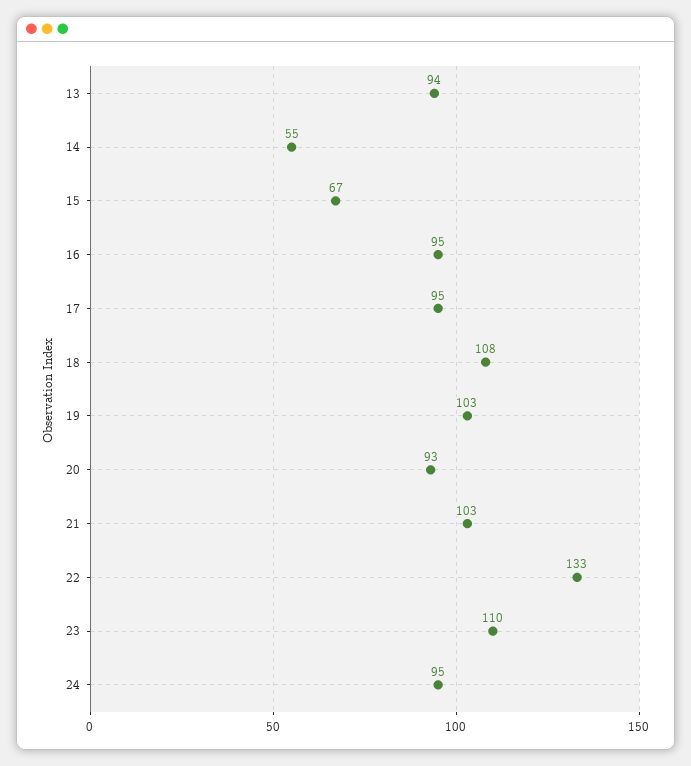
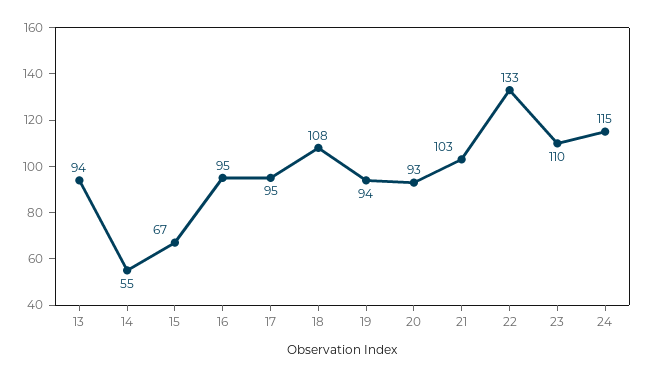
19: 103 -> 94
24: 95 -> 115

